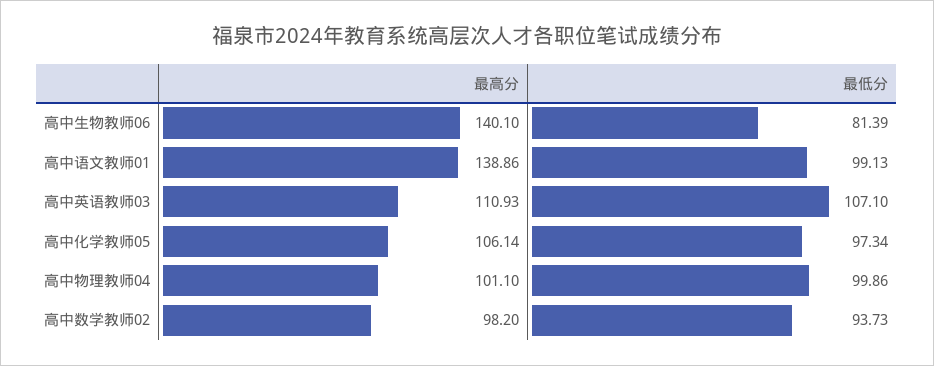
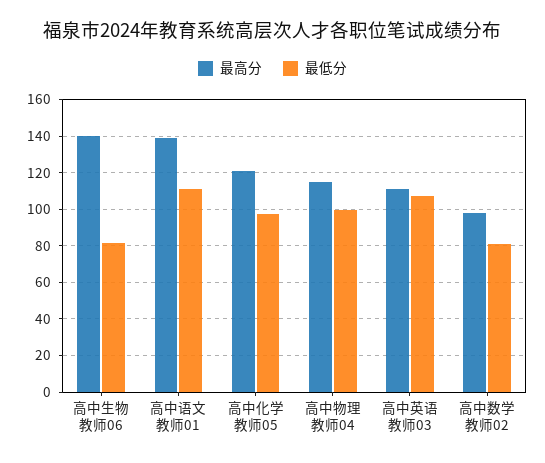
最低分, 高中语文教师01: 99.13 -> 110
最高分, 高中化学教师05: 106.14 -> 120
最高分, 高中物理教师04: 101.1 -> 115
最低分, 高中数学教师02: 93.73 -> 80

